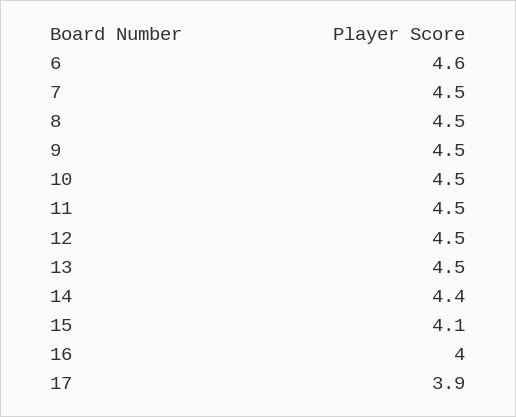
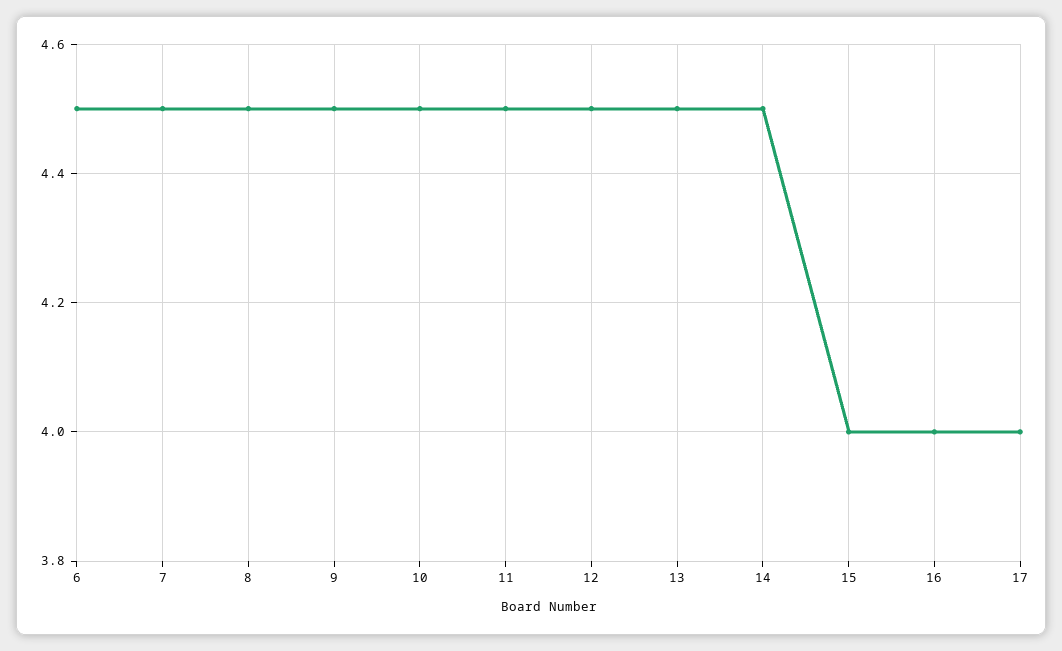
6: 4.6 -> 4.5
14: 4.4 -> 4.5
15: 4.1 -> 4
17: 3.9 -> 4

